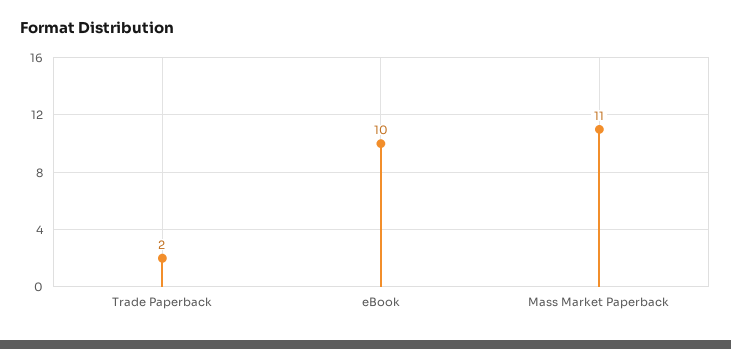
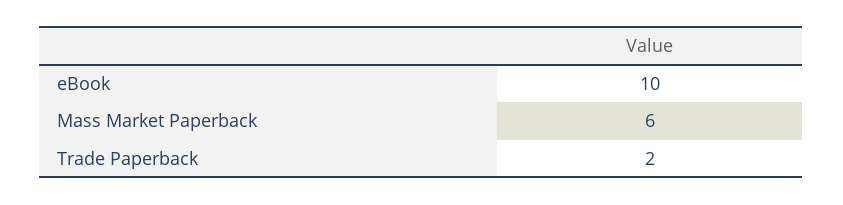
Mass Market Paperback: 11 -> 6

